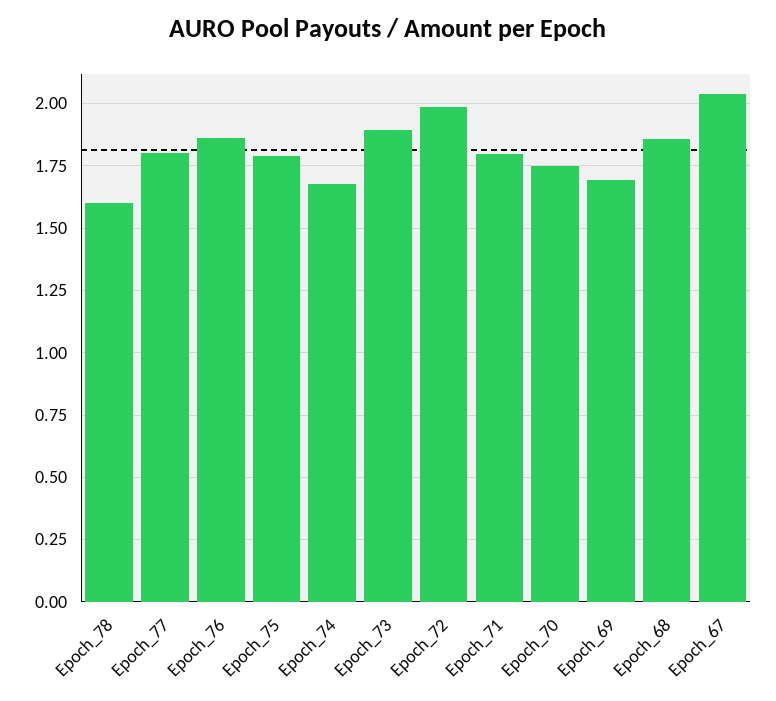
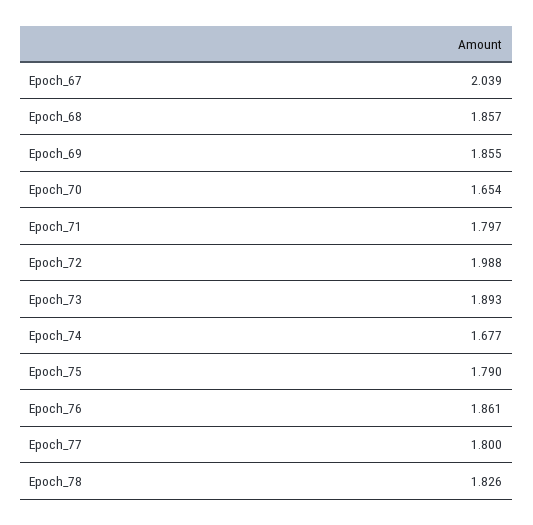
Epoch_78: 1.6 -> 1.826
Epoch_70: 1.75 -> 1.654
Epoch_69: 1.7 -> 1.855

